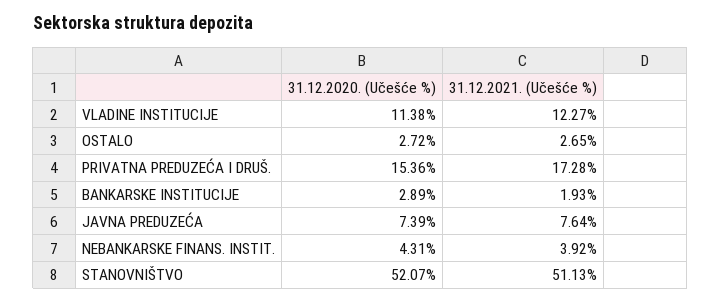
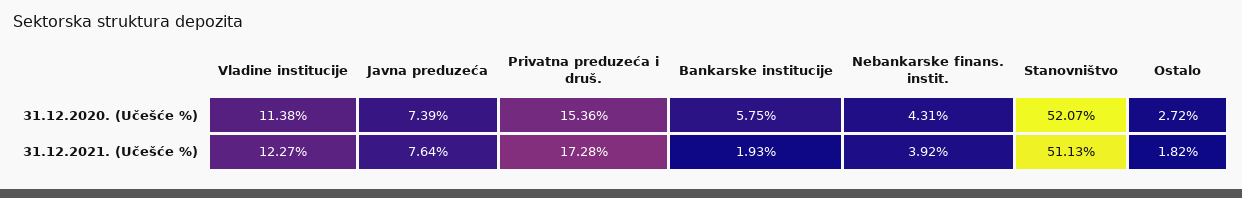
31.12.2021. (Učešće %), OSTALO: 2.65 -> 1.82
31.12.2020. (Učešće %), BANKARSKE INSTITUCIJE: 2.89 -> 5.75

